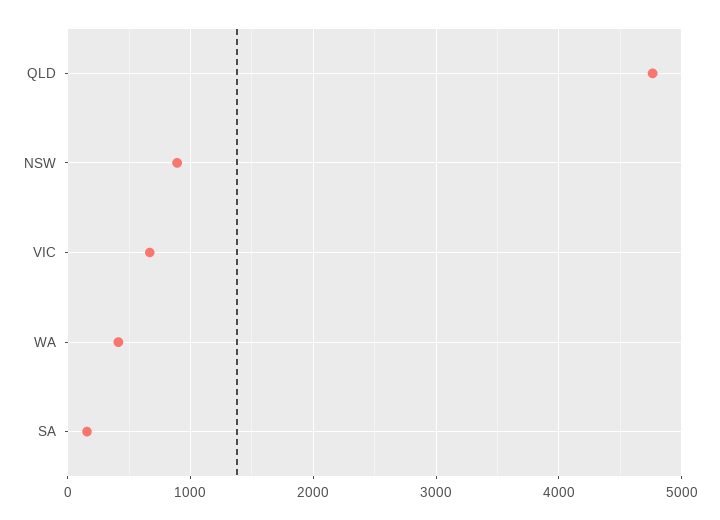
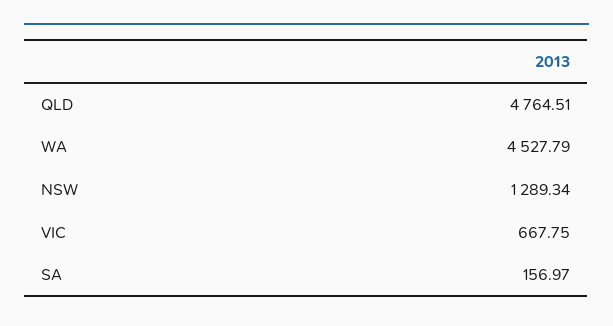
NSW: 900 -> 1289.34
WA: 400 -> 4527.79

